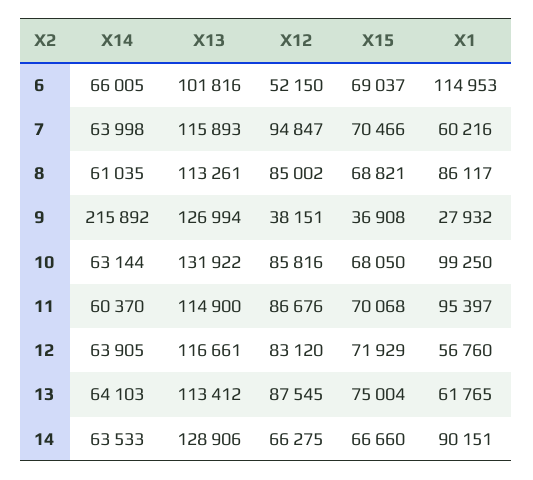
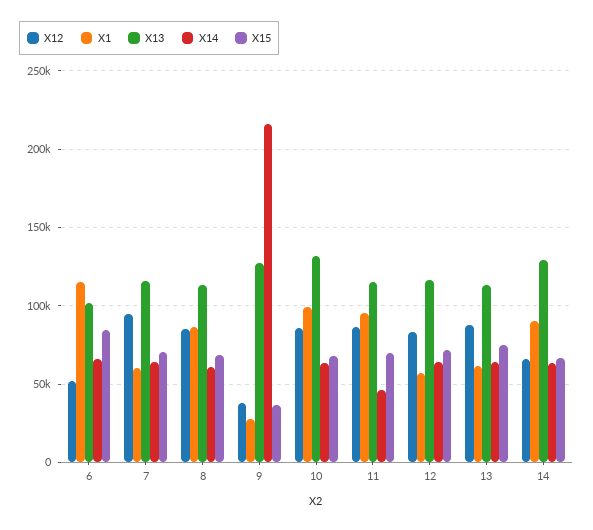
X15, 6: 69037 -> 85000
X14, 11: 60370 -> 45000

